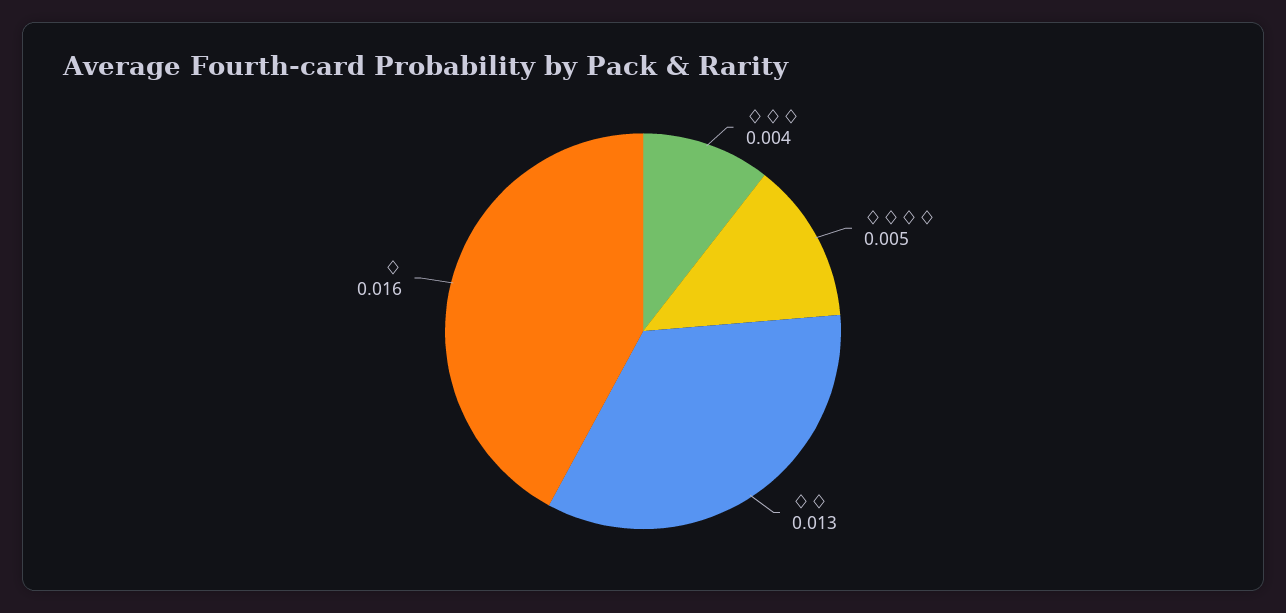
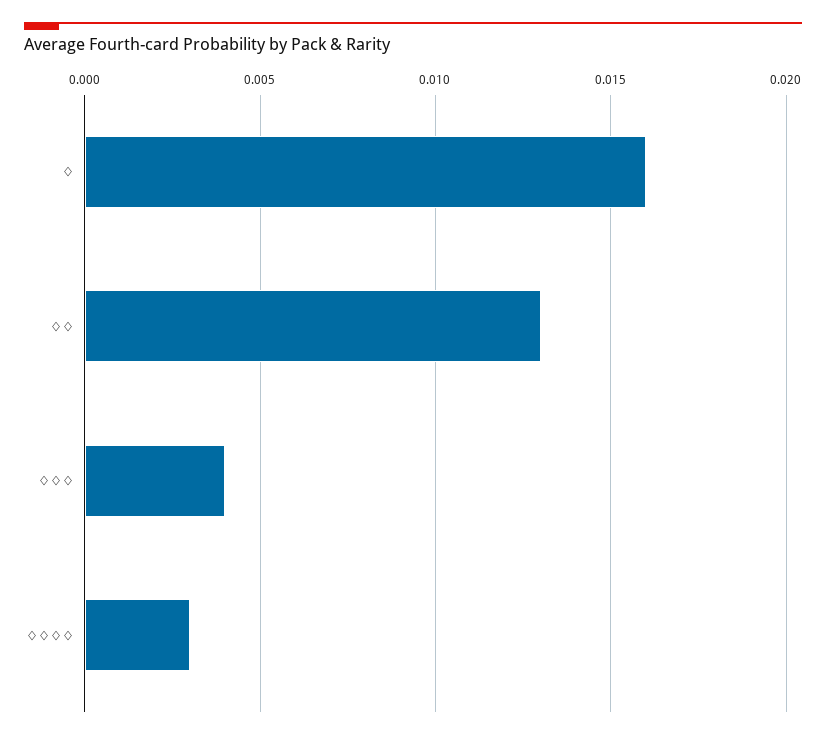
♢♢♢♢: 0.005 -> 0.003

